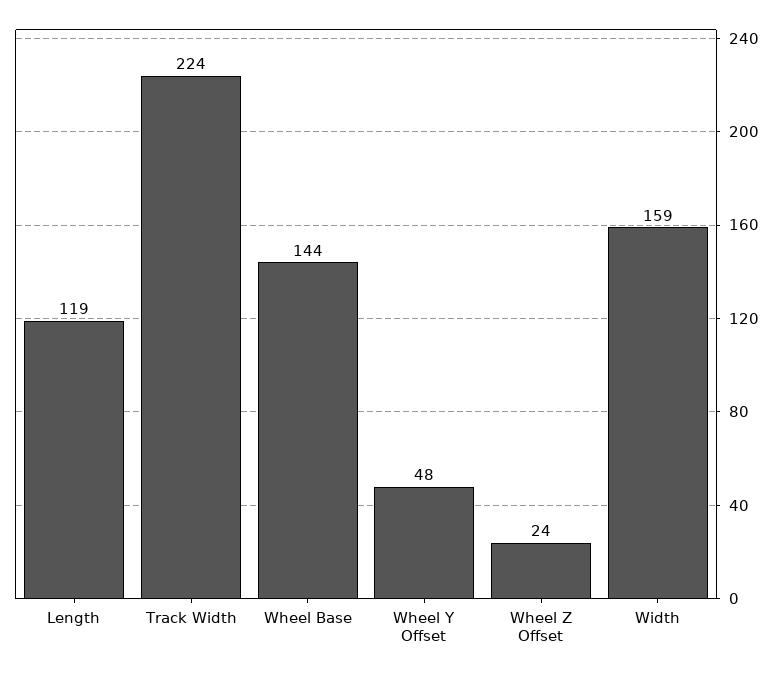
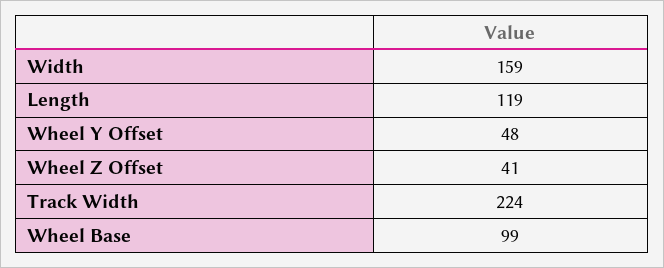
Wheel Base: 144 -> 99
Wheel Z Offset: 24 -> 41

